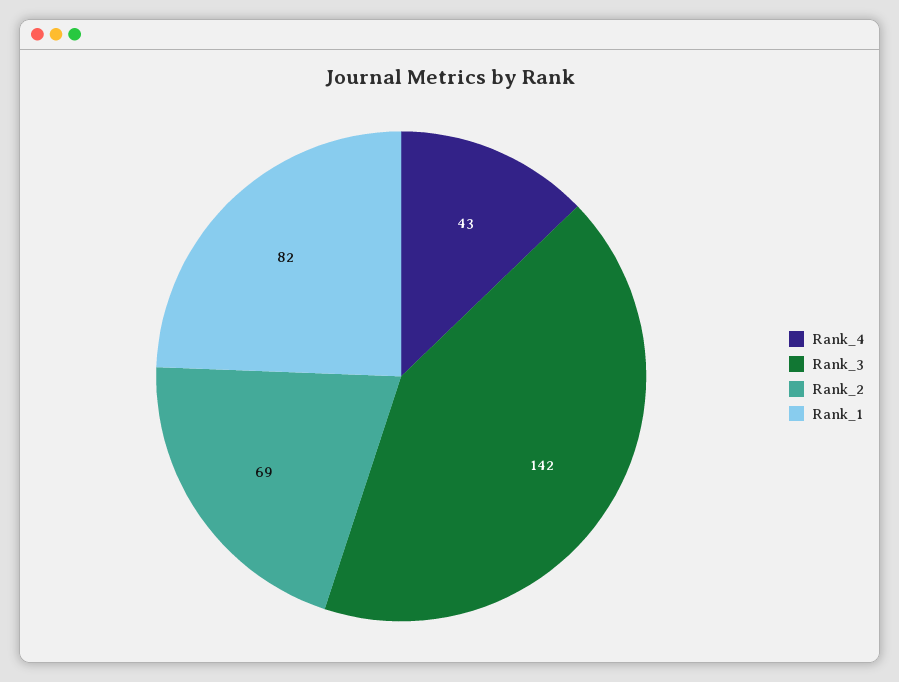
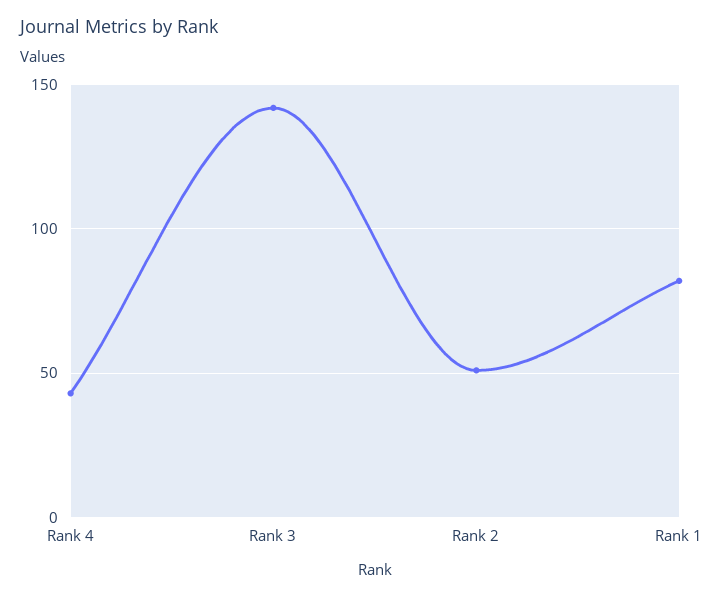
Rank_2: 69 -> 50

